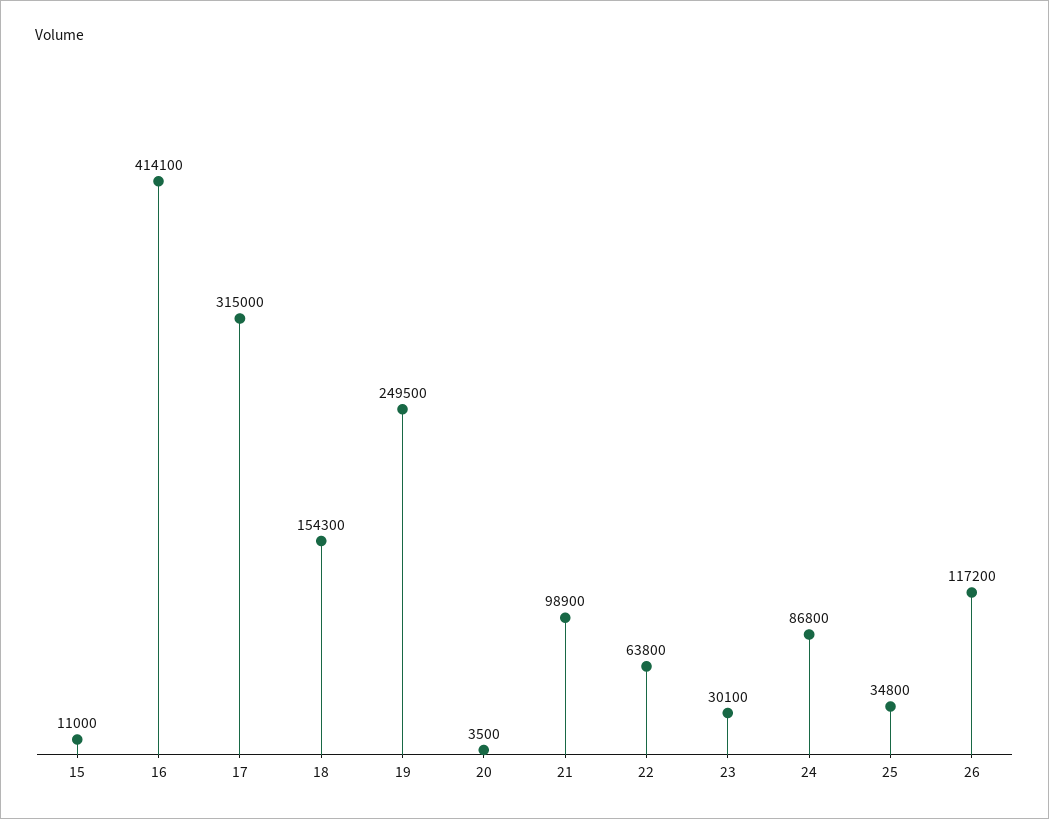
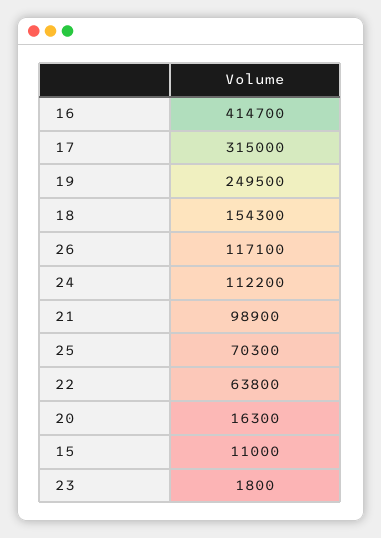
16: 414100 -> 414700
20: 3500 -> 16300
23: 30100 -> 1800
24: 86800 -> 112200
25: 34800 -> 70300
26: 117200 -> 117100

